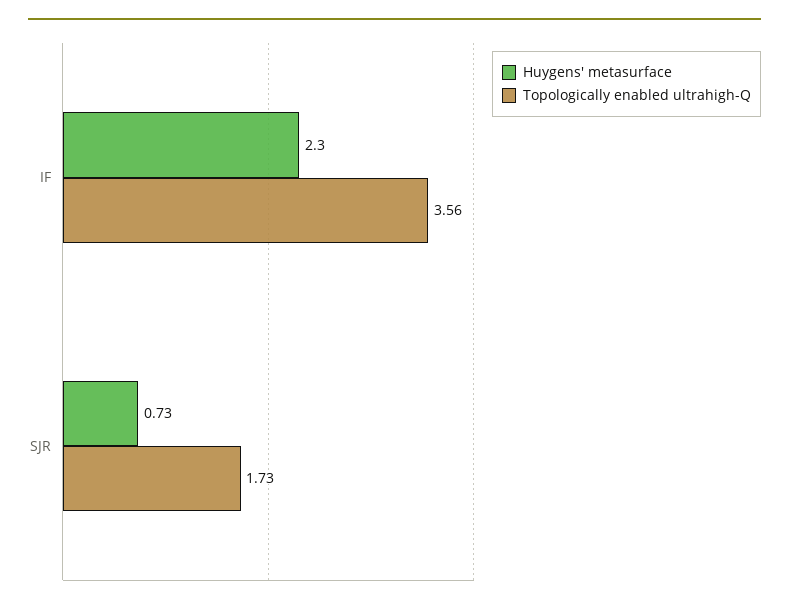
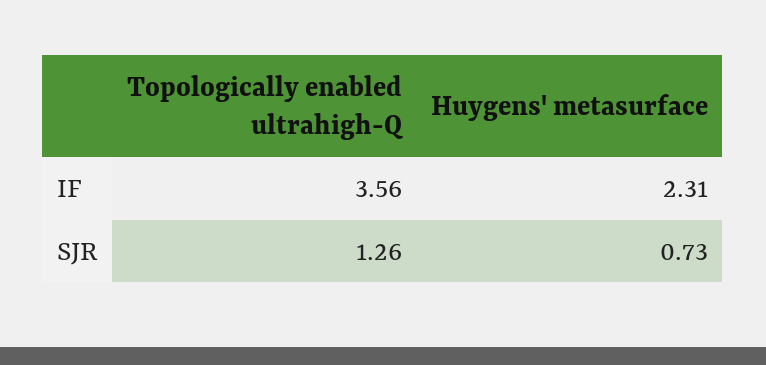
Huygens' metasurface, IF: 2.3 -> 2.31
Topologically enabled ultrahigh-Q, SJR: 1.73 -> 1.26

